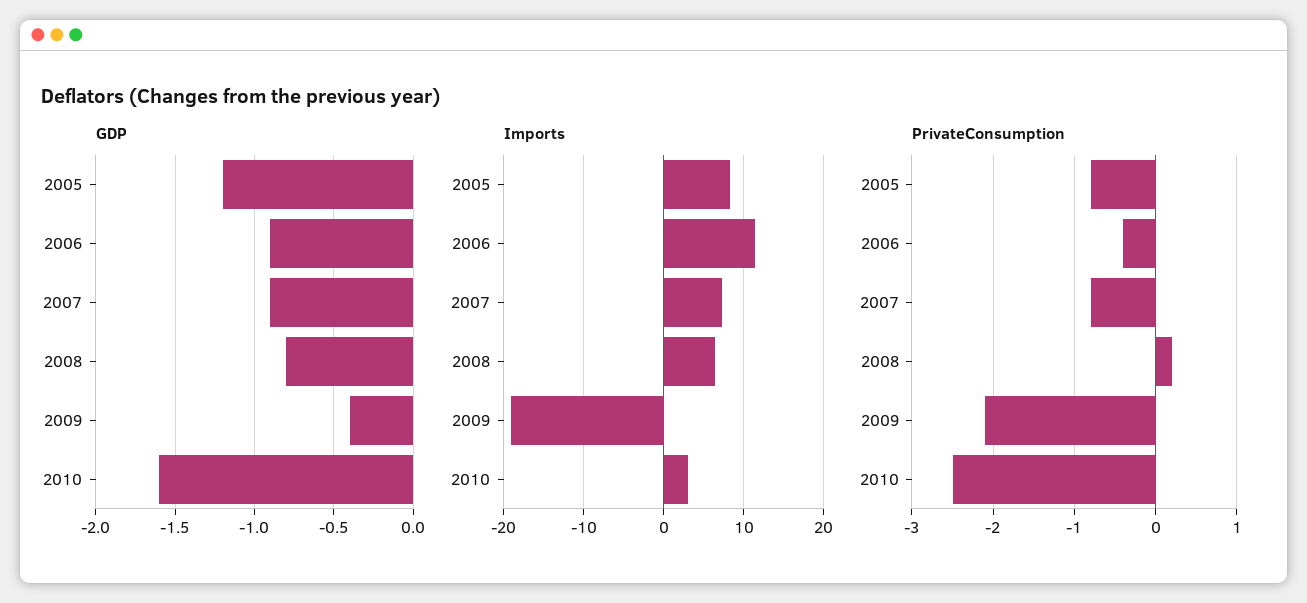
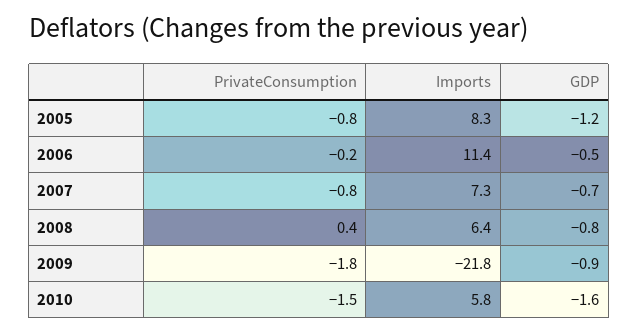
GDP, 2006: -0.9 -> -0.5
GDP, 2007: -0.9 -> -0.7
GDP, 2009: -0.4 -> -0.9
Imports, 2009: -19 -> -21.8
Imports, 2010: 3 -> 5.8
PrivateConsumption, 2006: -0.4 -> -0.2
PrivateConsumption, 2008: 0.2 -> 0.4
PrivateConsumption, 2009: -2.1 -> -1.8
PrivateConsumption, 2010: -2.5 -> -1.5

